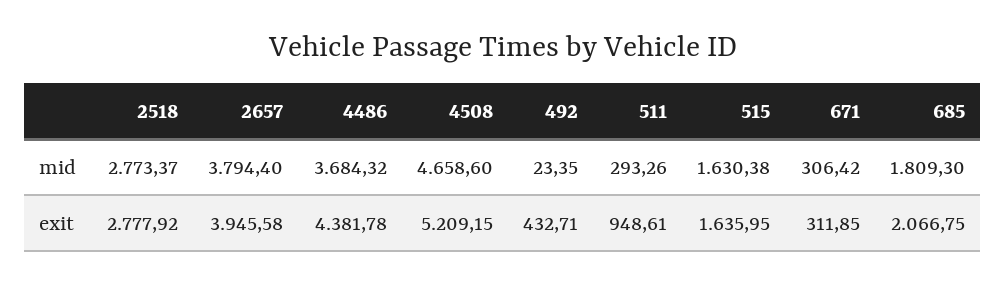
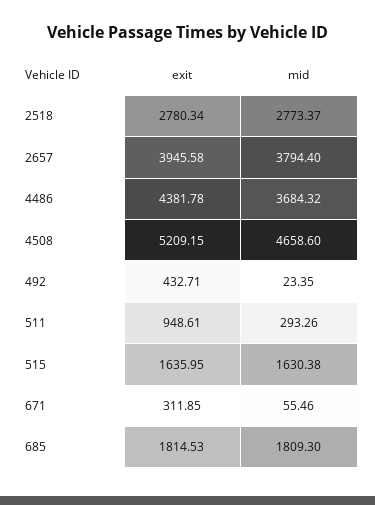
671, mid: 306.42 -> 55.46
2518, exit: 2777.92 -> 2780.34
685, exit: 2066.75 -> 1814.53

